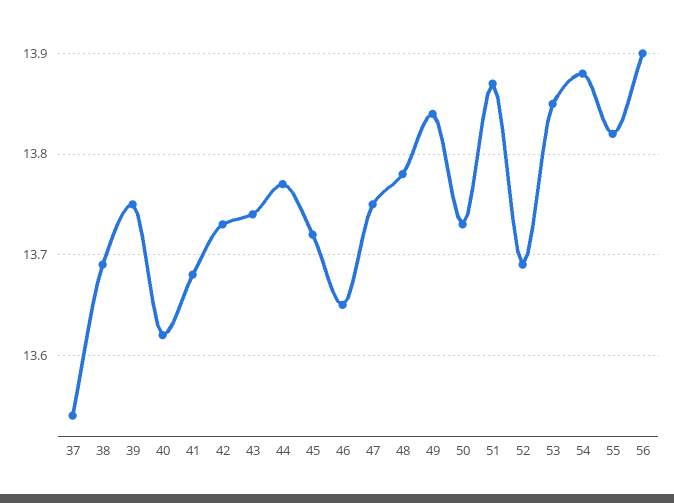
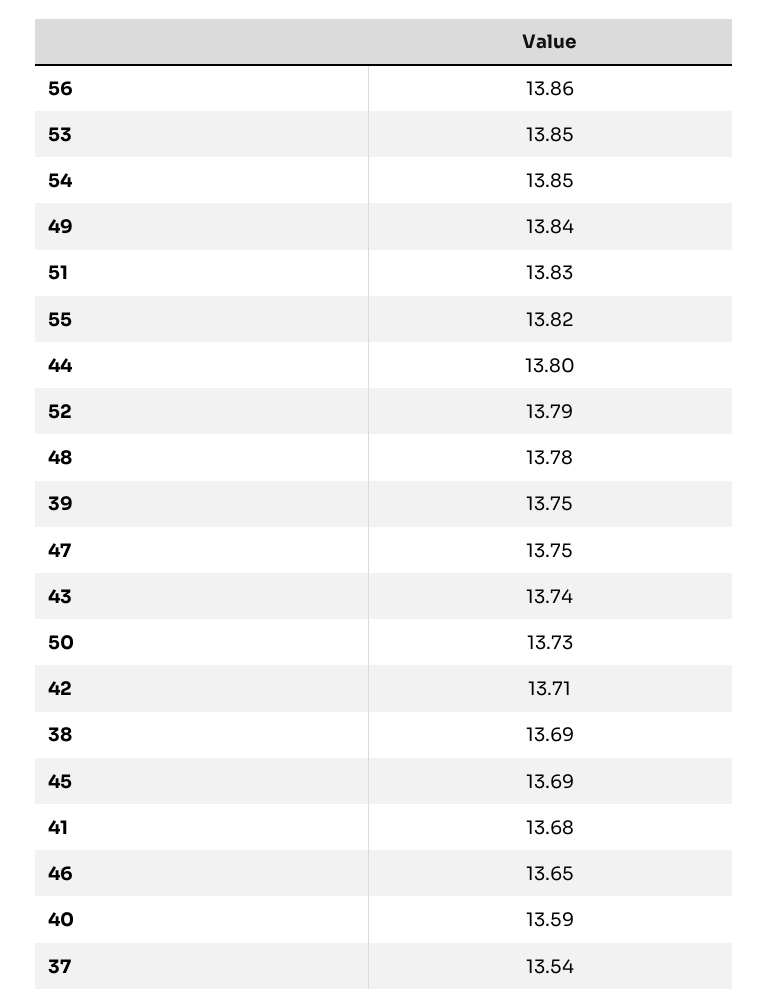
40: 13.62 -> 13.59
42: 13.73 -> 13.71
44: 13.77 -> 13.8
45: 13.72 -> 13.69
51: 13.87 -> 13.83
52: 13.69 -> 13.79
54: 13.88 -> 13.85
56: 13.9 -> 13.86

